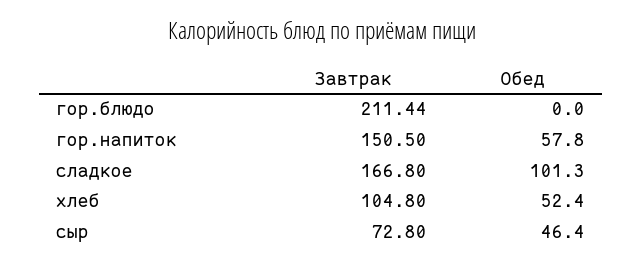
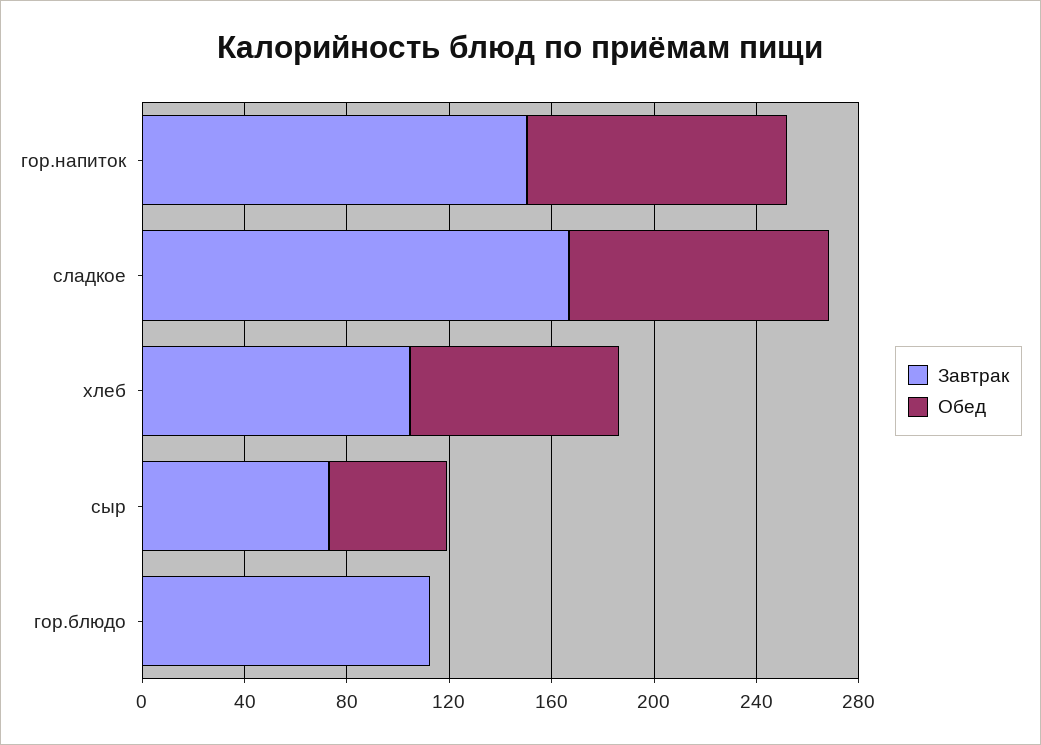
Завтрак, гор.блюдо: 211.44 -> 110
Обед, гор.напиток: 57.8 -> 100
Обед, хлеб: 52.4 -> 80

